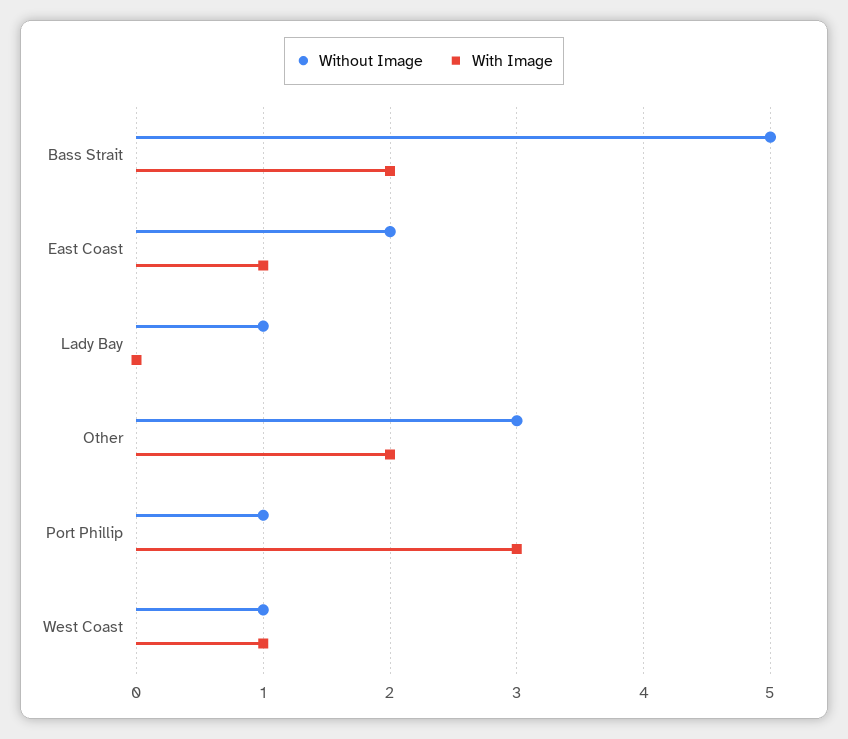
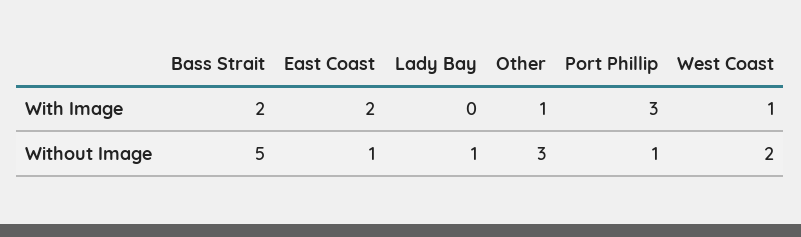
Without Image, East Coast: 2 -> 1
With Image, East Coast: 1 -> 2
With Image, Other: 2 -> 1
Without Image, West Coast: 1 -> 2

